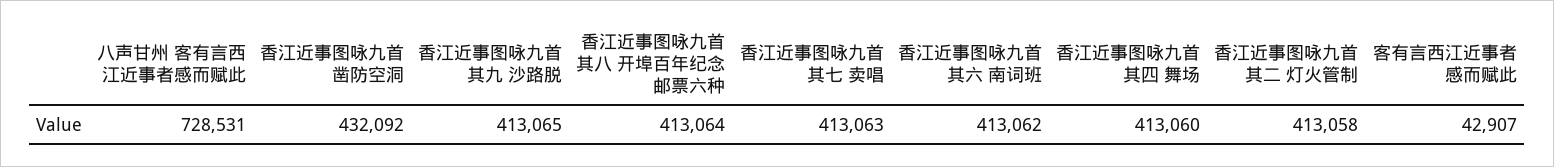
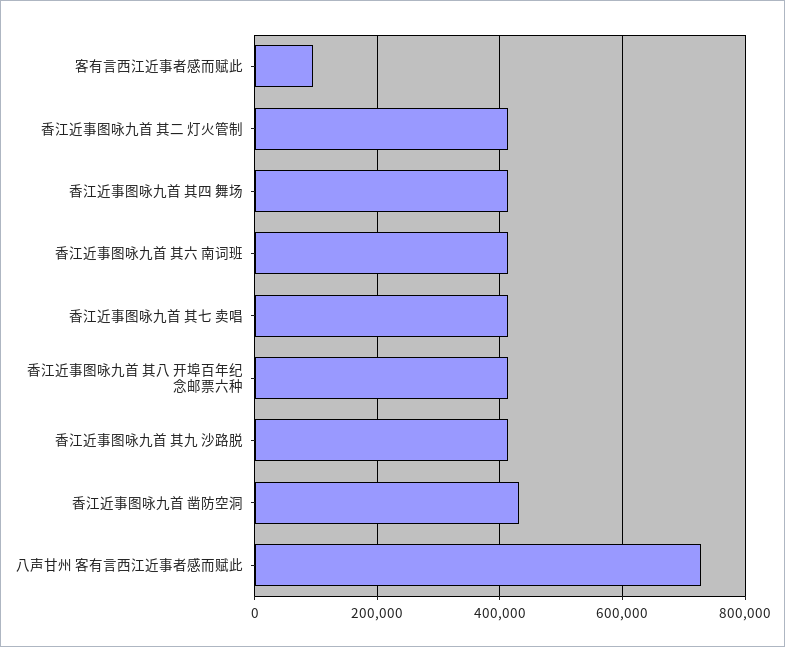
客有言西江近事者感而赋此: 42907 -> 100000

